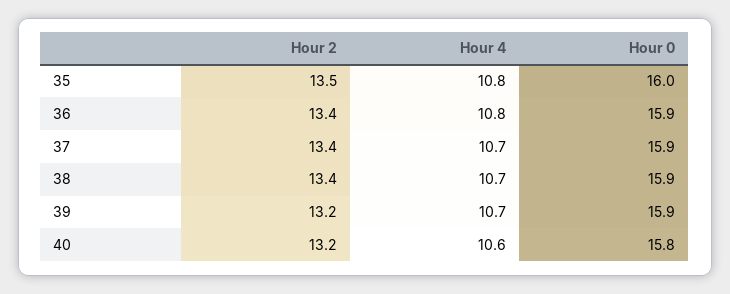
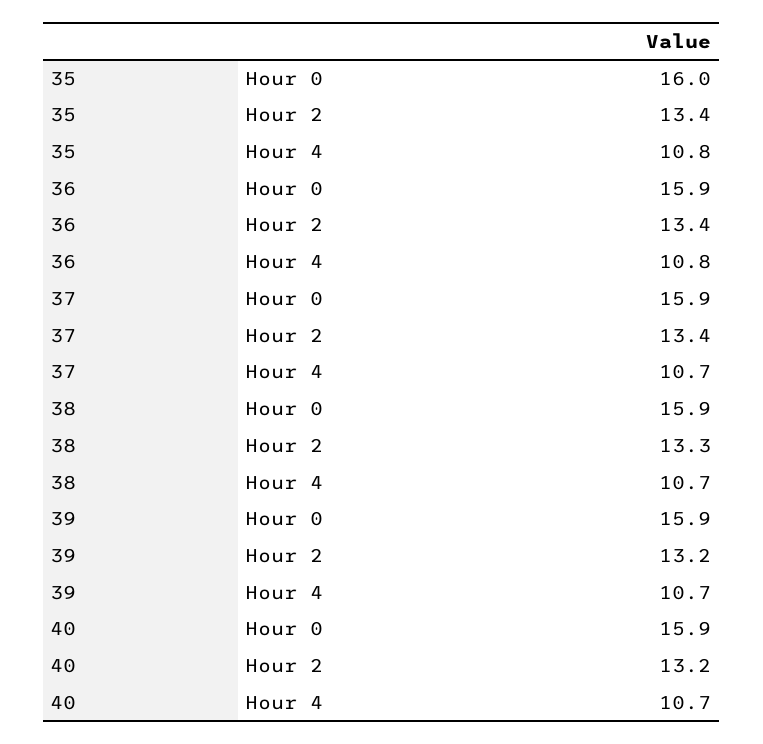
Hour 2, 35: 13.5 -> 13.4
Hour 2, 38: 13.4 -> 13.3
Hour 4, 40: 10.6 -> 10.7
Hour 0, 40: 15.8 -> 15.9

